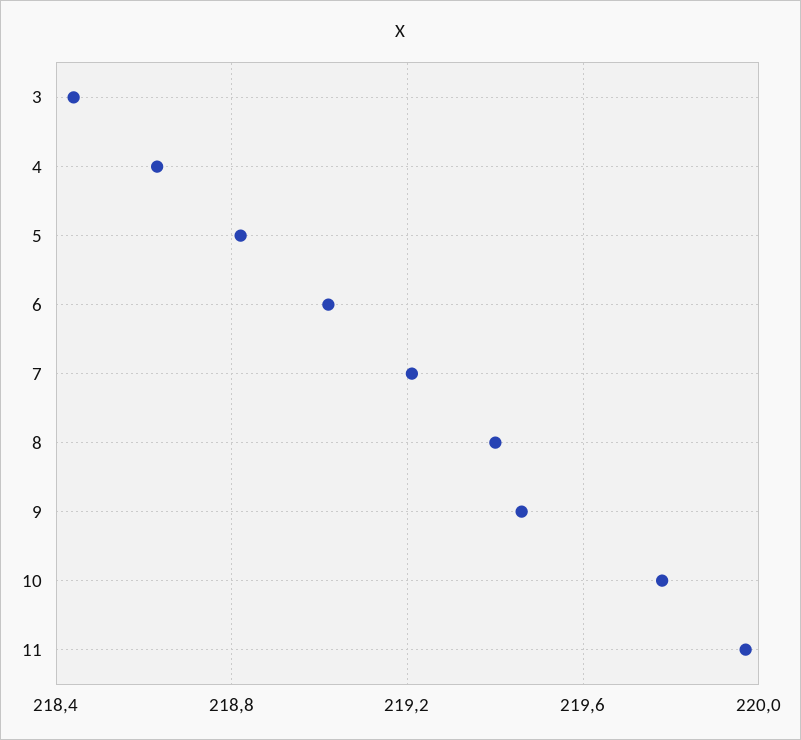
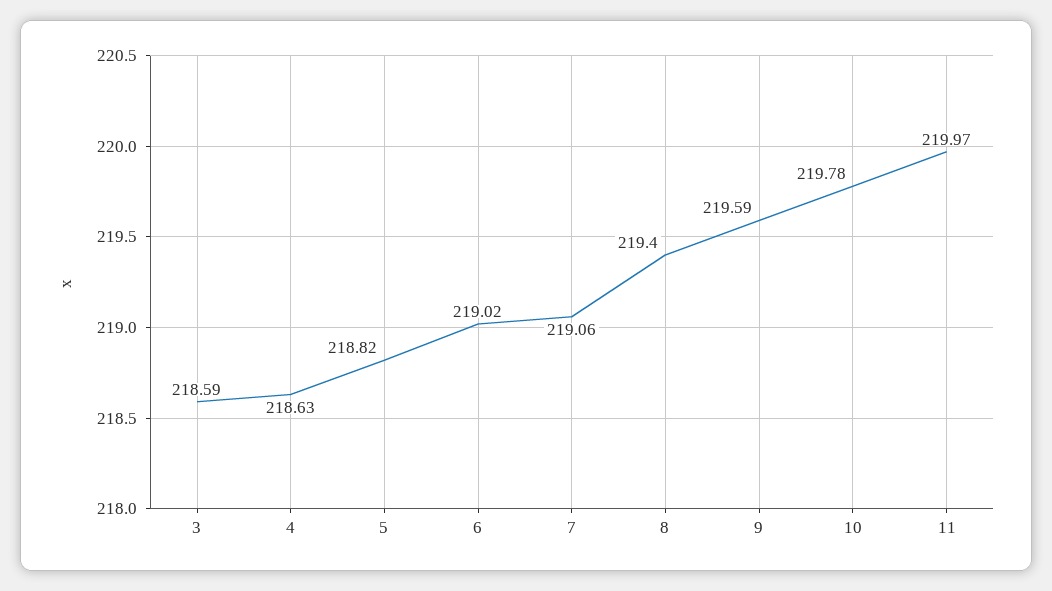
3: 218.45 -> 218.59
7: 219.2 -> 219.06
9: 219.45 -> 219.59

